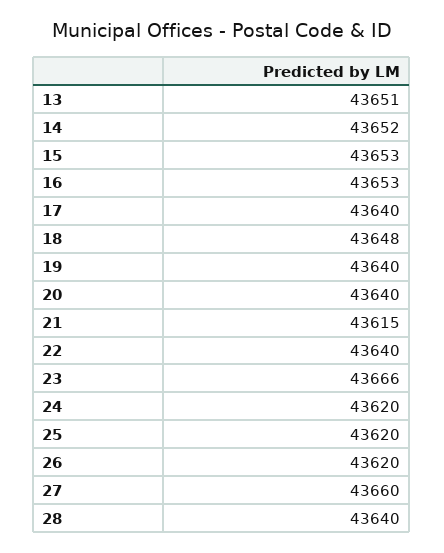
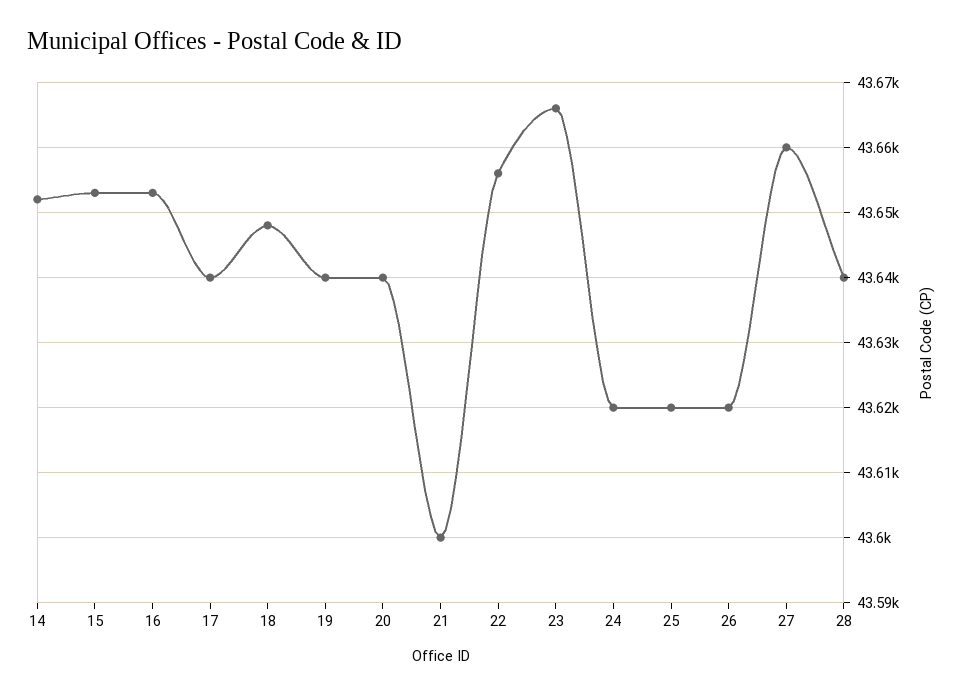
13: 43651 -> none
21: 43615 -> 43600
22: 43640 -> 43656

